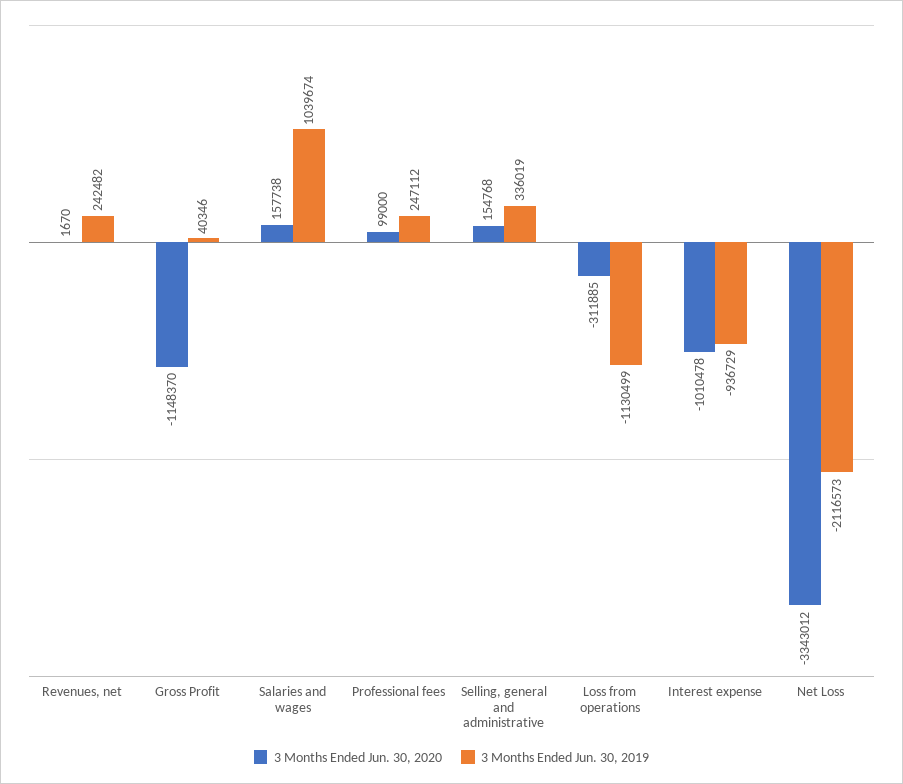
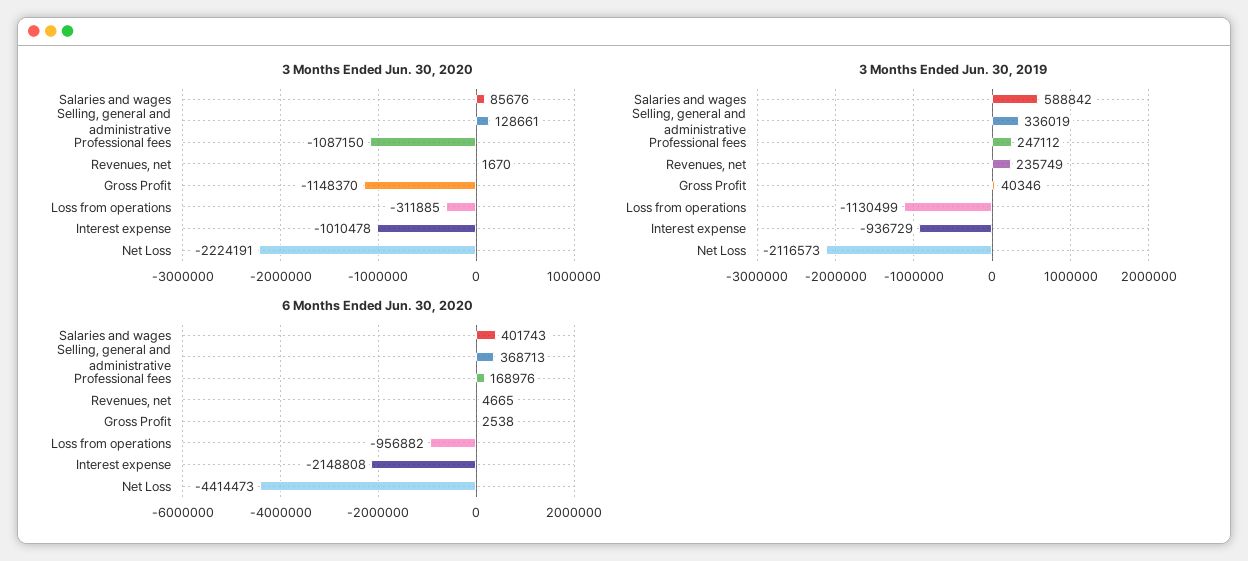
3 Months Ended Jun. 30, 2019, Revenues, net: 242482 -> 235749
3 Months Ended Jun. 30, 2020, Salaries and wages: 157738 -> 85676
3 Months Ended Jun. 30, 2019, Salaries and wages: 1039674 -> 588842
3 Months Ended Jun. 30, 2020, Professional fees: 99000 -> -1087150
3 Months Ended Jun. 30, 2020, Selling, general and administrative: 154768 -> 128661
3 Months Ended Jun. 30, 2020, Net Loss: -3343012 -> -2224191
6 Months Ended Jun. 30, 2020, Salaries and wages: none -> 401743
6 Months Ended Jun. 30, 2020, Selling, general and administrative: none -> 368713
6 Months Ended Jun. 30, 2020, Professional fees: none -> 168976
6 Months Ended Jun. 30, 2020, Revenues, net: none -> 4665
6 Months Ended Jun. 30, 2020, Gross Profit: none -> 2538
6 Months Ended Jun. 30, 2020, Loss from operations: none -> -956882
6 Months Ended Jun. 30, 2020, Interest expense: none -> -2148808
6 Months Ended Jun. 30, 2020, Net Loss: none -> -4414473

